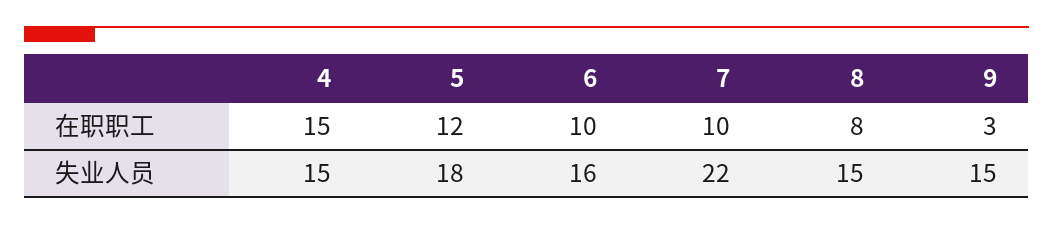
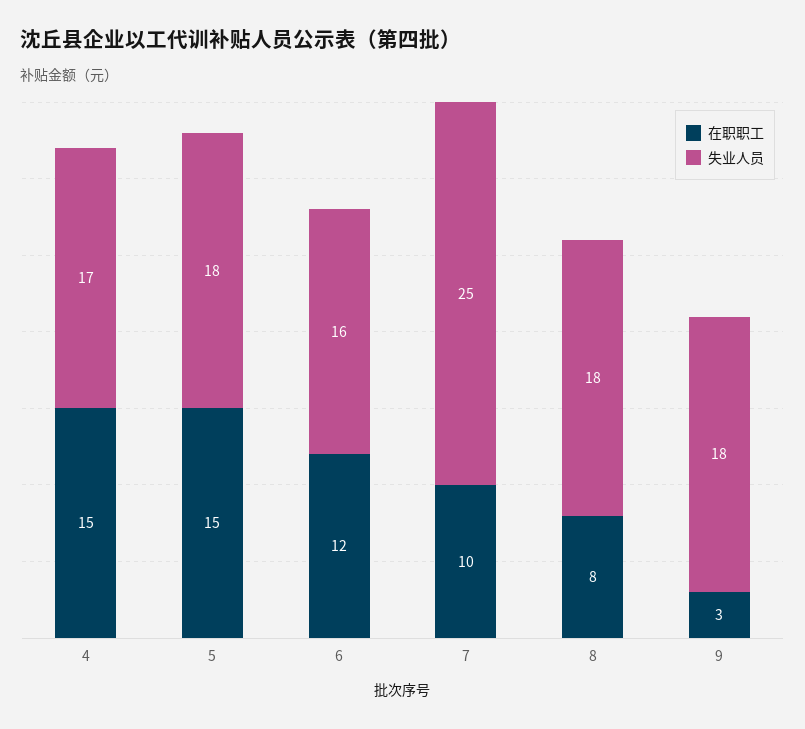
在职职工, 5: 12 -> 15
在职职工, 6: 10 -> 12
失业人员, 4: 15 -> 17
失业人员, 7: 22 -> 25
失业人员, 8: 15 -> 18
失业人员, 9: 15 -> 18

